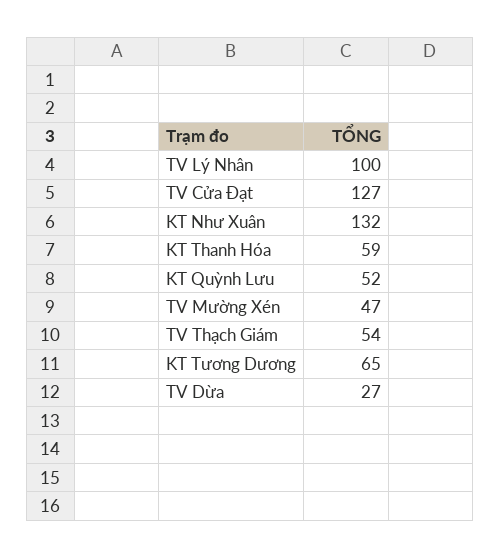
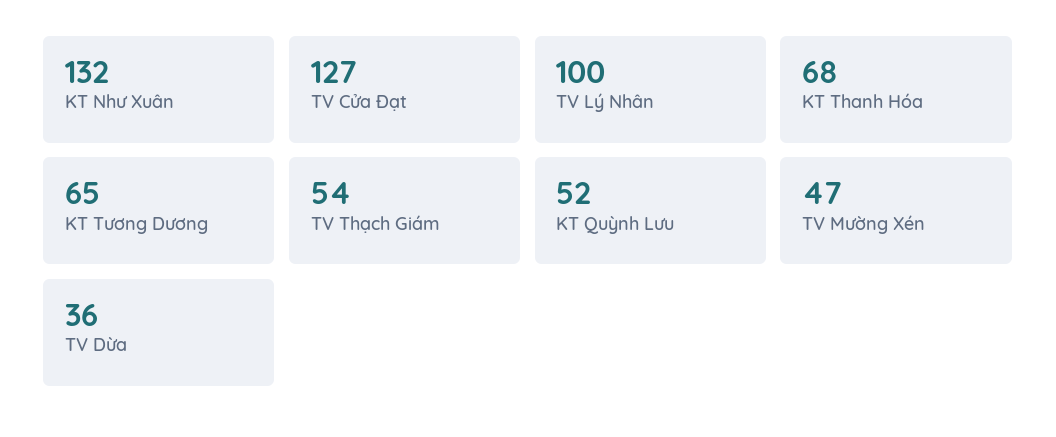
KT Thanh Hóa: 59 -> 68
TV Dừa: 27 -> 36

